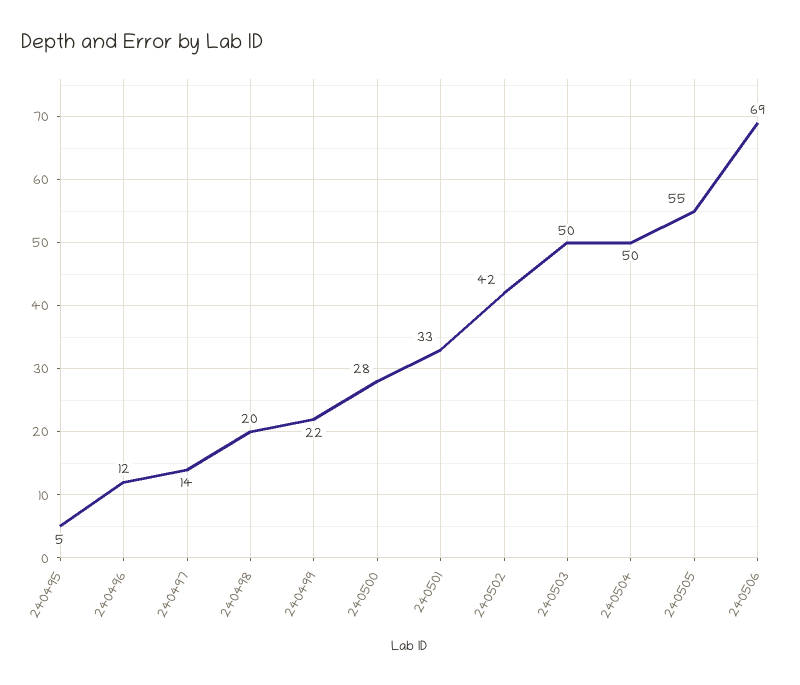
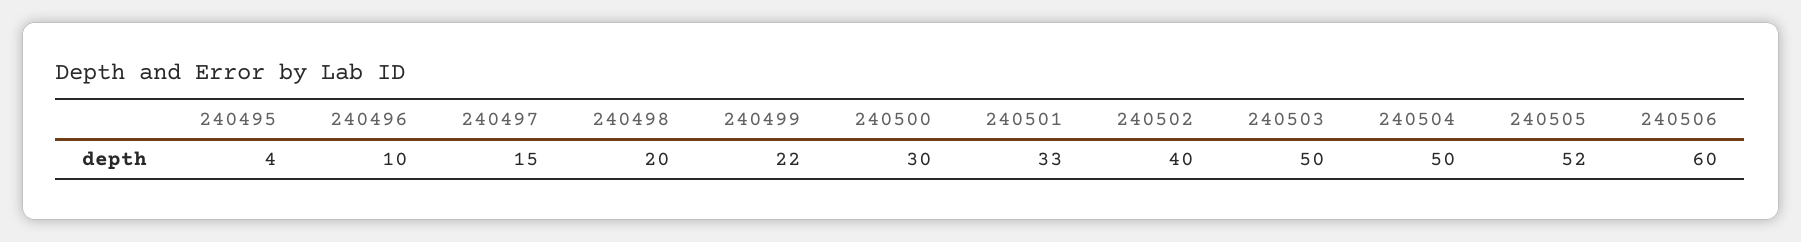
240495: 5 -> 4
240496: 12 -> 10
240497: 14 -> 15
240500: 28 -> 30
240502: 42 -> 40
240505: 55 -> 52
240506: 69 -> 60

